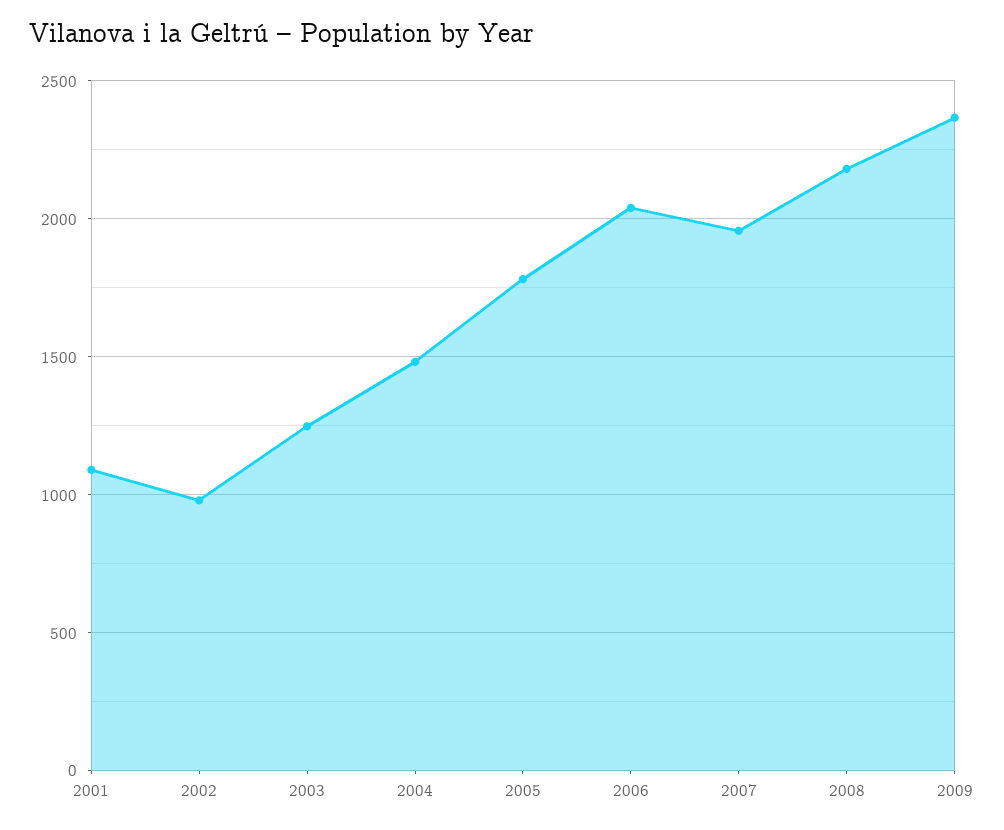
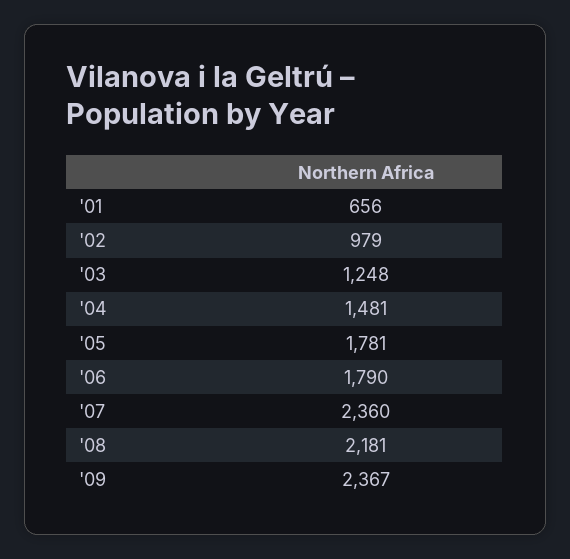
2001: 1100 -> 656
2006: 2050 -> 1790
2007: 1950 -> 2360

